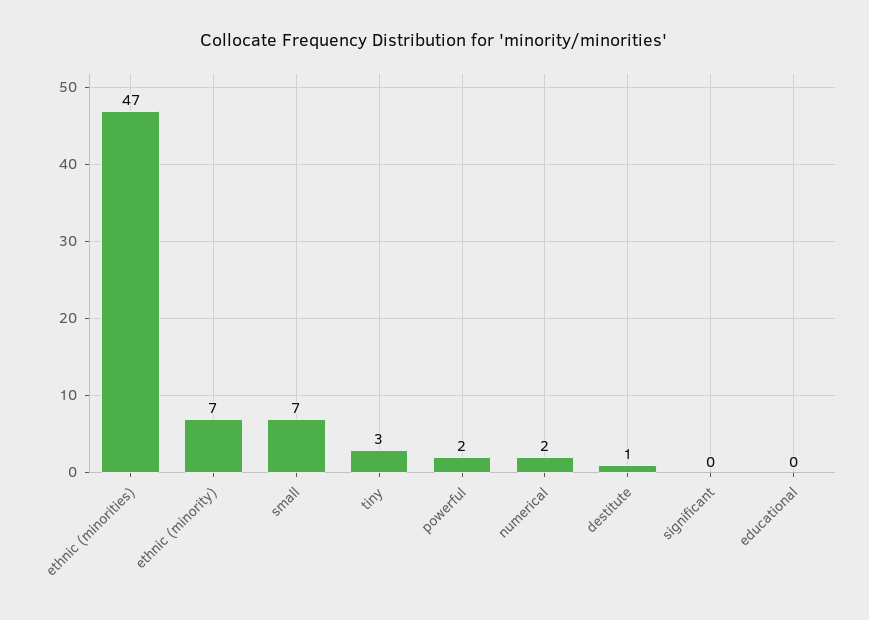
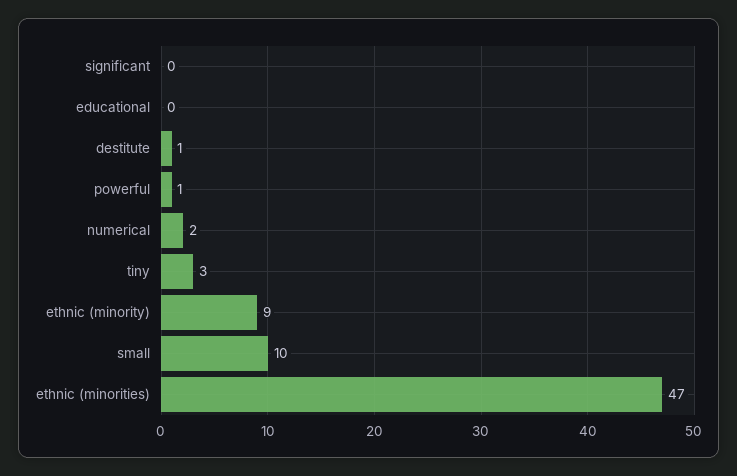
ethnic (minority): 7 -> 9
small: 7 -> 10
powerful: 2 -> 1

